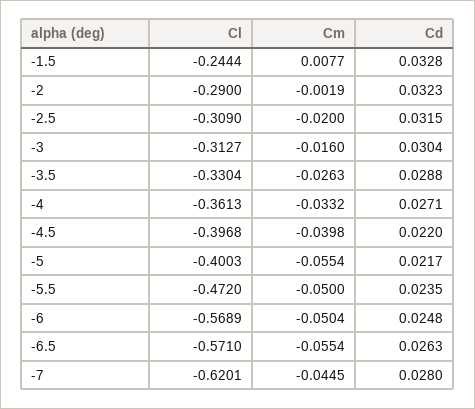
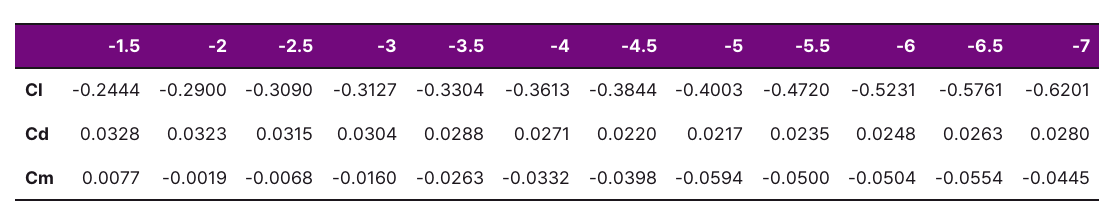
Cm, -2.5: -0.02 -> -0.0068
Cl, -4.5: -0.3968 -> -0.3844
Cm, -5: -0.0554 -> -0.0594
Cl, -6: -0.5689 -> -0.5231
Cl, -6.5: -0.571 -> -0.5761

